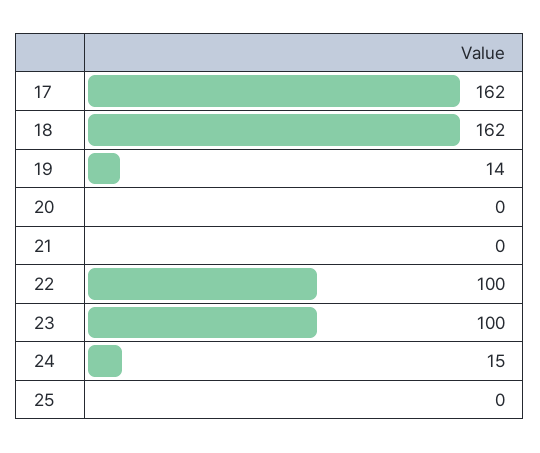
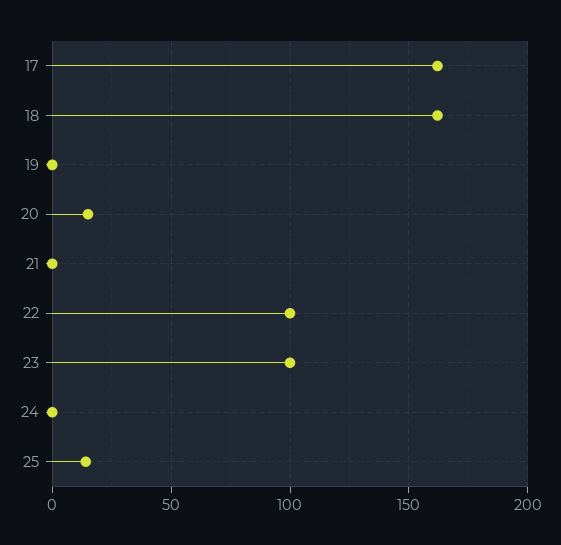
19: 14 -> 0
20: 0 -> 15
24: 15 -> 0
25: 0 -> 15

